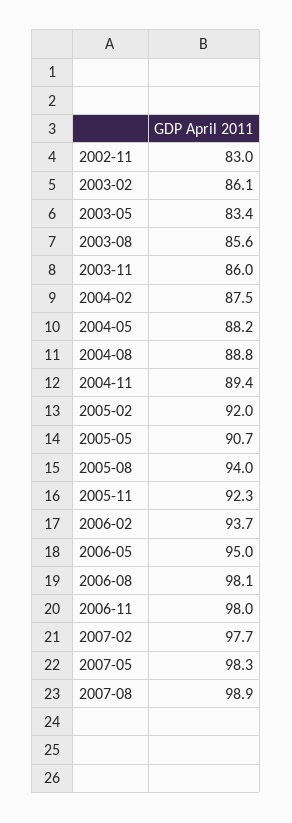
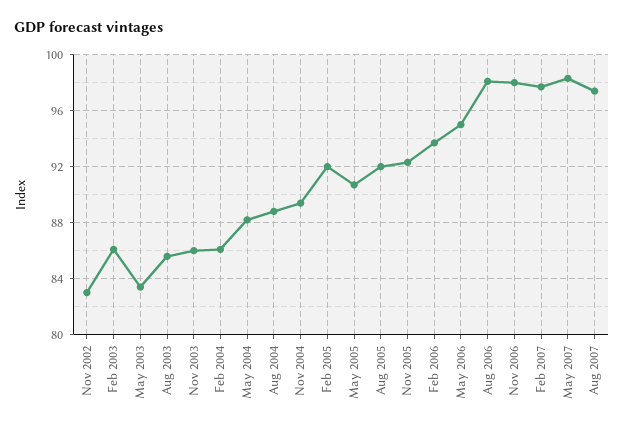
2004-02: 87.5 -> 86
2005-08: 94 -> 92
2007-08: 98.9 -> 97.5

